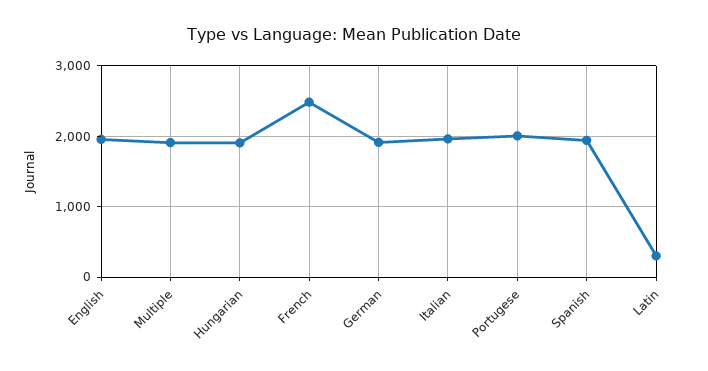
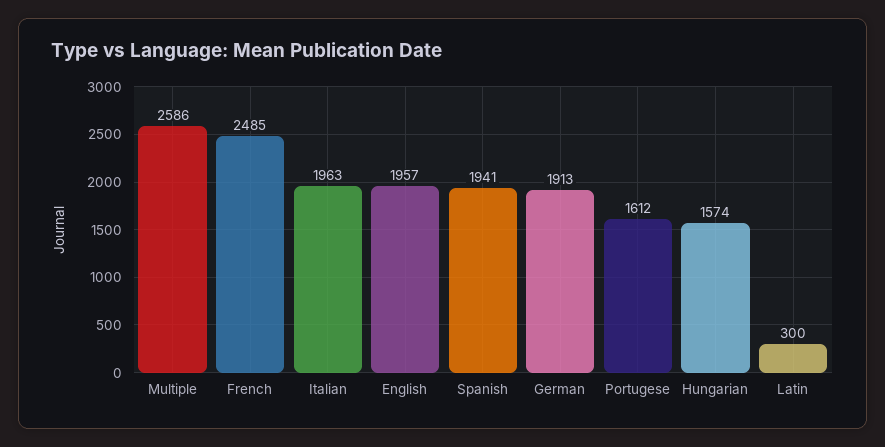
Multiple: 1900 -> 2586
Hungarian: 1900 -> 1574
Portugese: 2000 -> 1612

